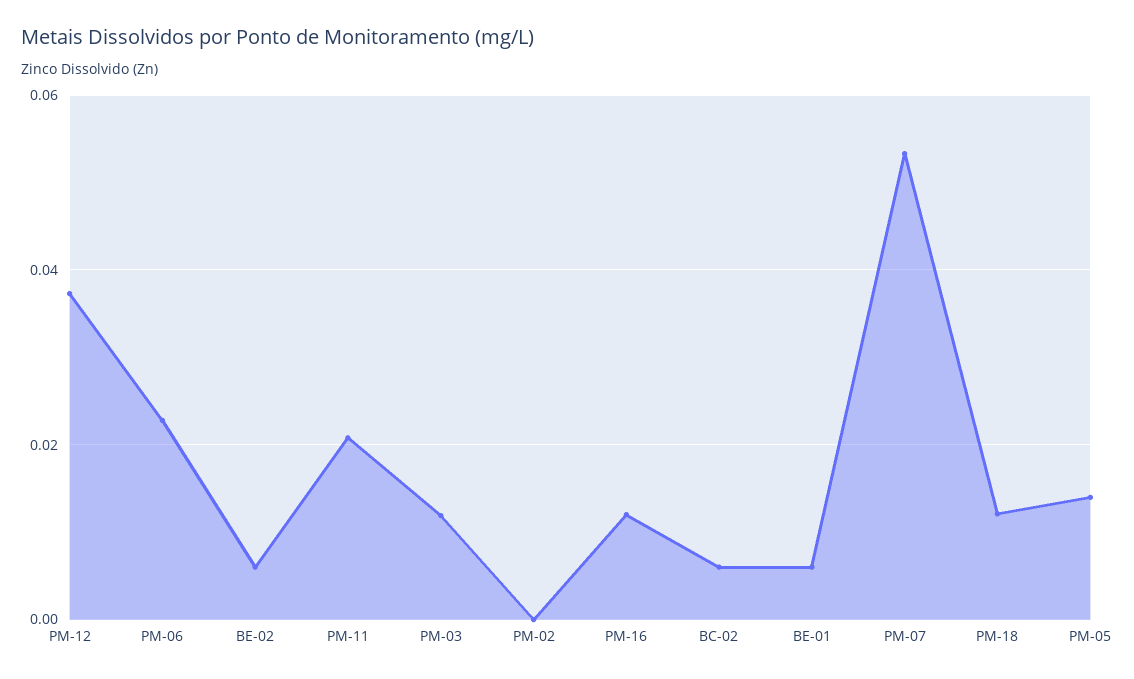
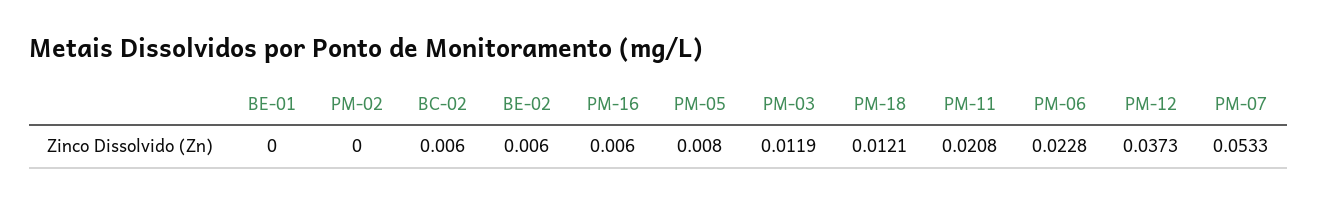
PM-16: 0.012 -> 0.006
BE-01: 0.006 -> 0
PM-05: 0.014 -> 0.008

